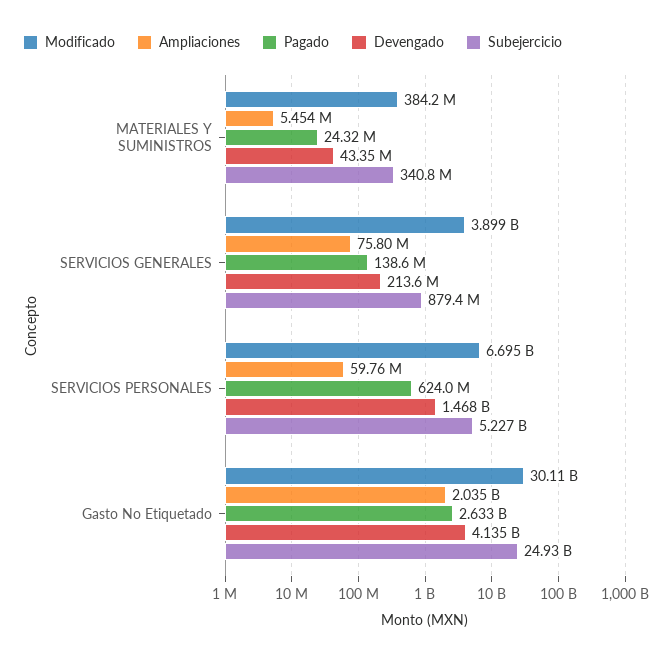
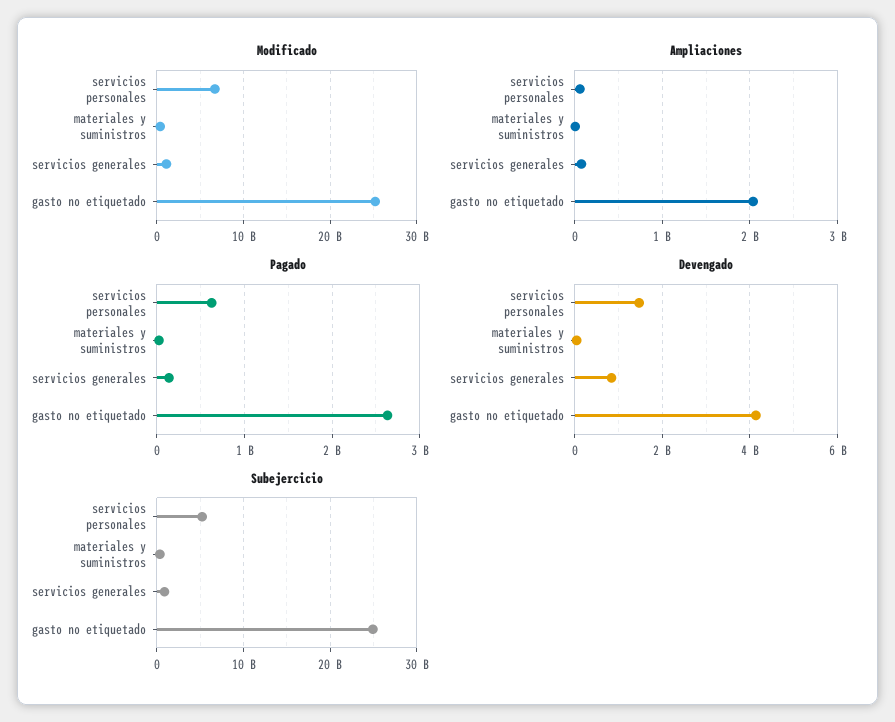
Modificado, SERVICIOS GENERALES: 3899000000 -> 1000000000
Devengado, SERVICIOS GENERALES: 213600000 -> 800000000
Modificado, Gasto No Etiquetado: 30110000000 -> 25000000000

